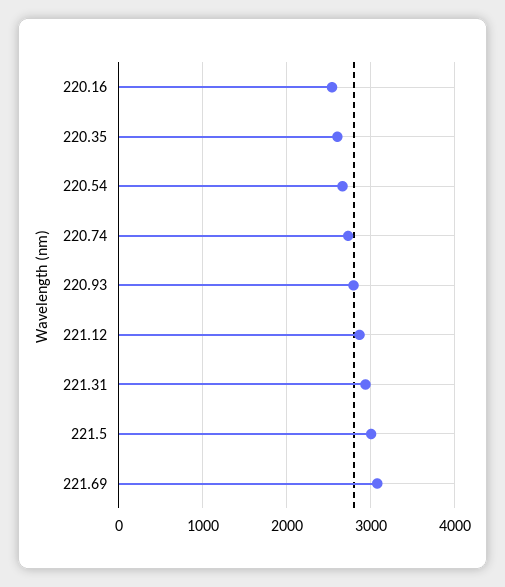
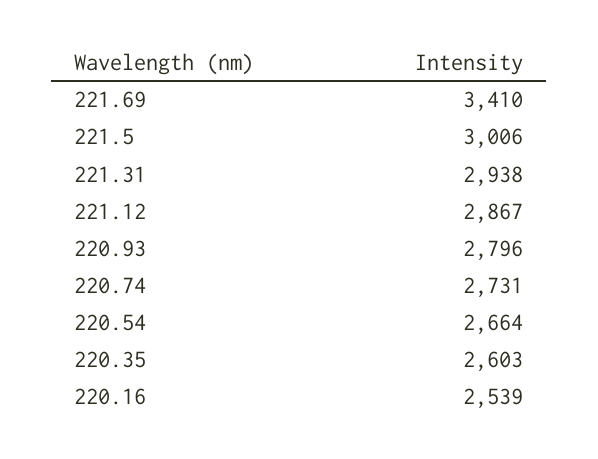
221.69: 3100 -> 3410

